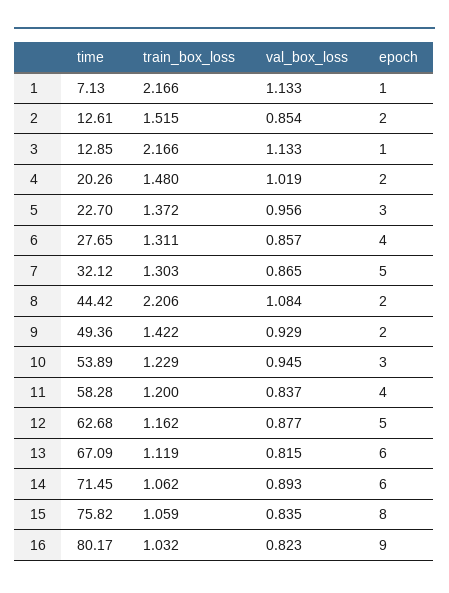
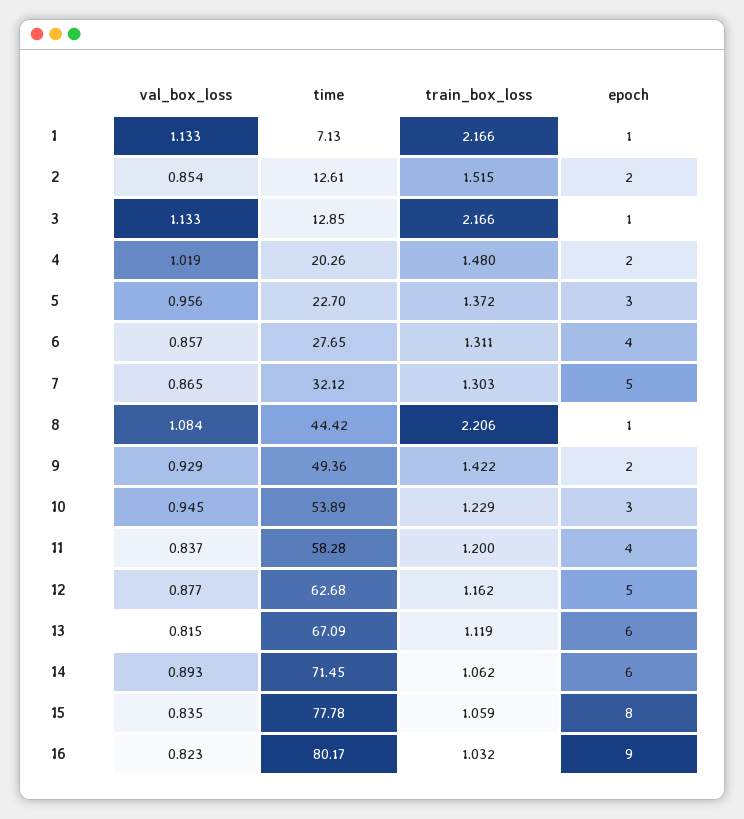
epoch, 8: 2 -> 1
time, 15: 75.82 -> 77.78

